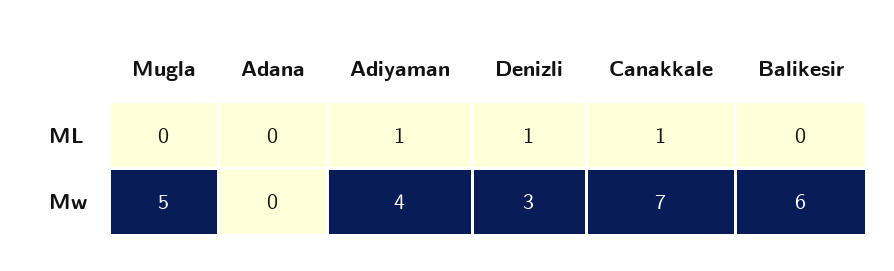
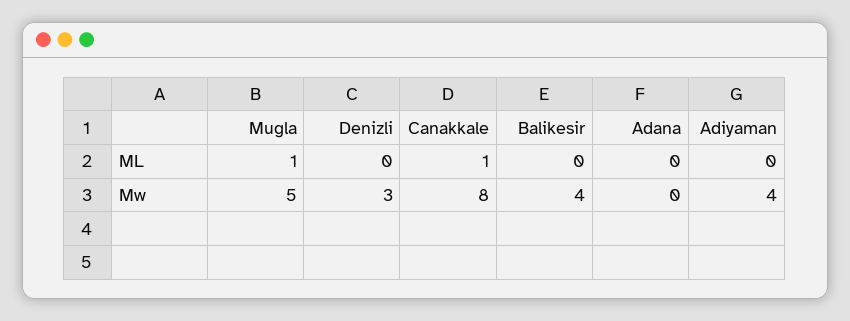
Mugla, ML: 0 -> 1
Adiyaman, ML: 1 -> 0
Denizli, ML: 1 -> 0
Canakkale, Mw: 7 -> 8
Balikesir, Mw: 6 -> 4

